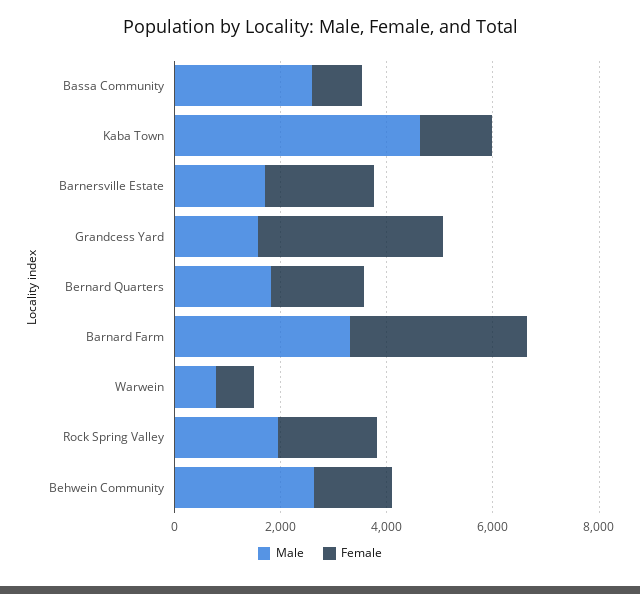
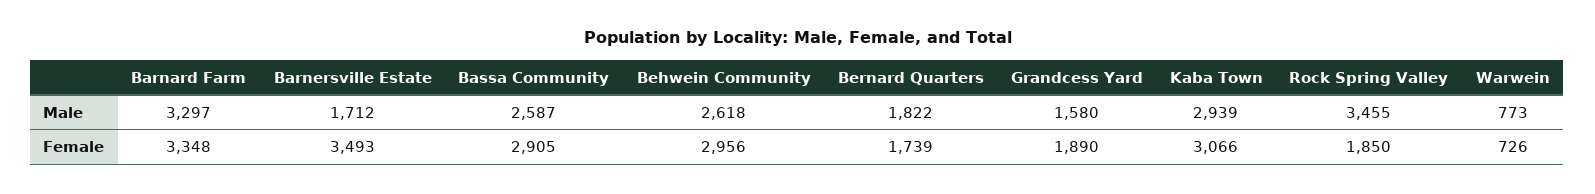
Female, Bassa Community: 1000 -> 2905
Male, Kaba Town: 4500 -> 2939
Female, Kaba Town: 1500 -> 3066
Female, Barnersville Estate: 2000 -> 3493
Female, Grandcess Yard: 3500 -> 1890
Male, Rock Spring Valley: 2000 -> 3455
Female, Behwein Community: 1500 -> 2956

